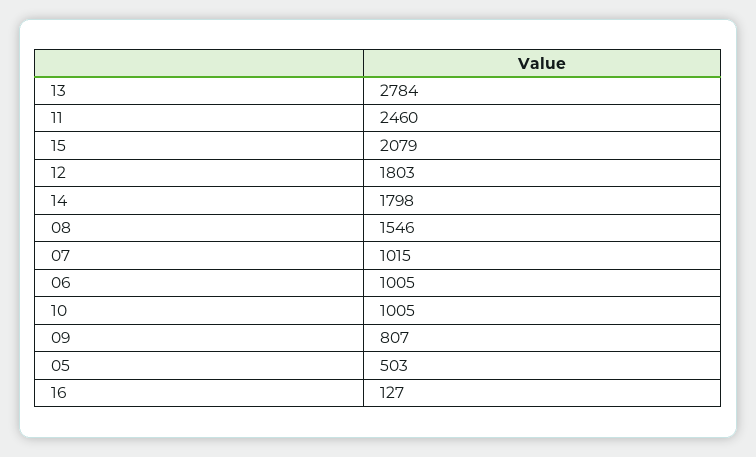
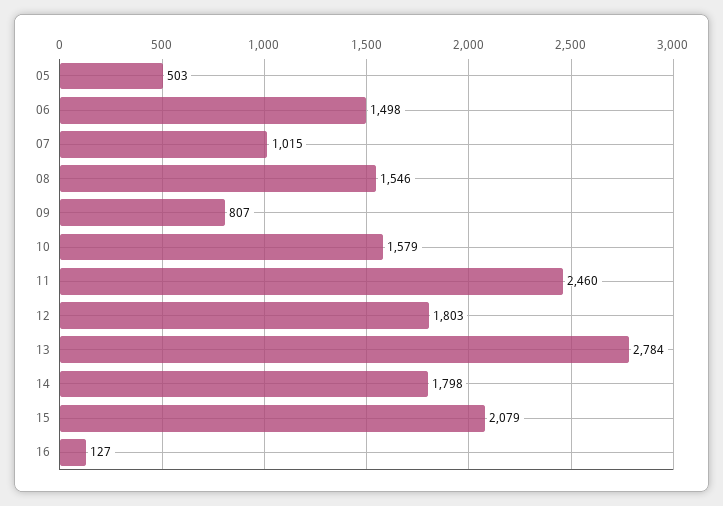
06: 1005 -> 1498
10: 1005 -> 1579

